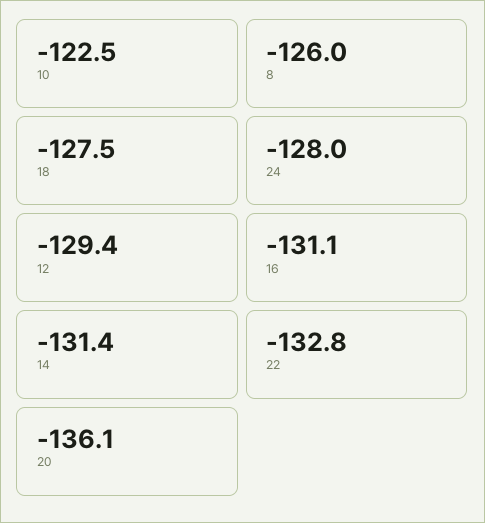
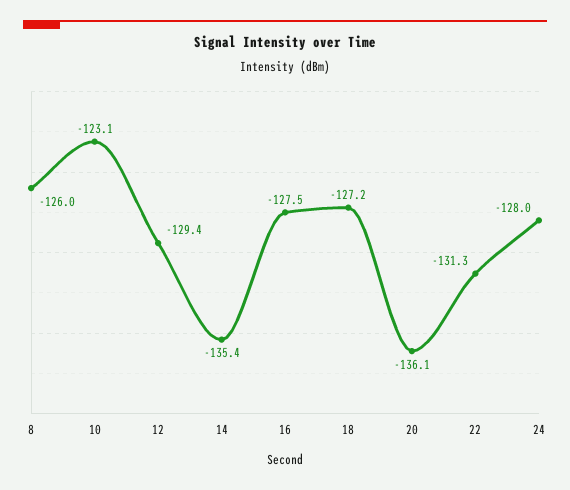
10: -122.5 -> -123.1
18: -127.5 -> -127.2
16: -131.1 -> -127.5
14: -131.4 -> -135.4
22: -132.8 -> -131.3

